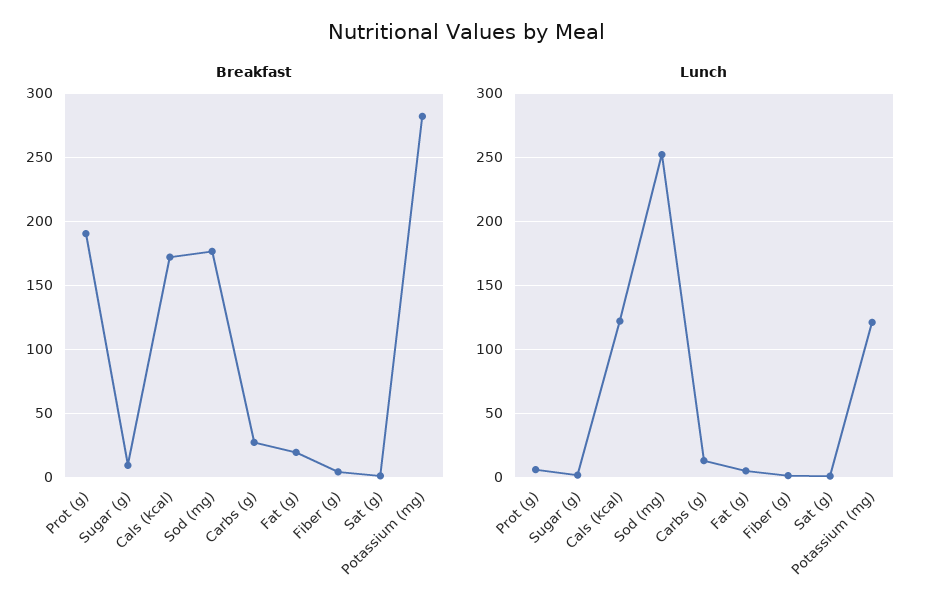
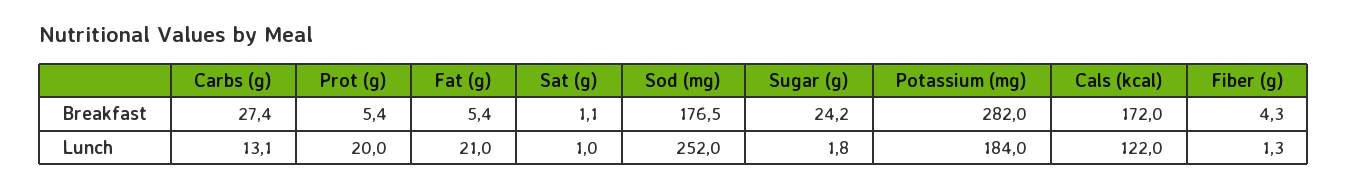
Breakfast, Prot (g): 190 -> 5.4
Breakfast, Sugar (g): 10 -> 24.2
Breakfast, Fat (g): 20 -> 5.4
Lunch, Prot (g): 5 -> 20
Lunch, Fat (g): 5 -> 21
Lunch, Potassium (mg): 120 -> 184

